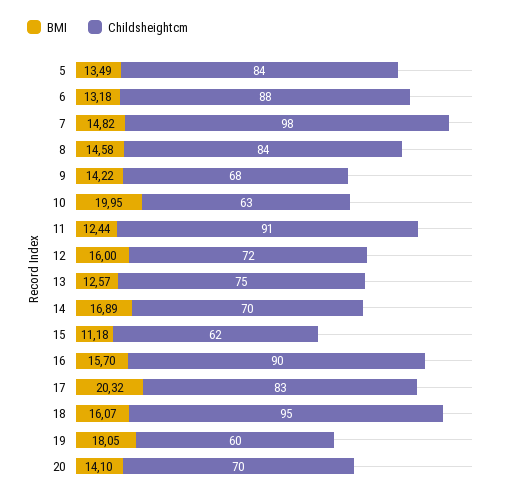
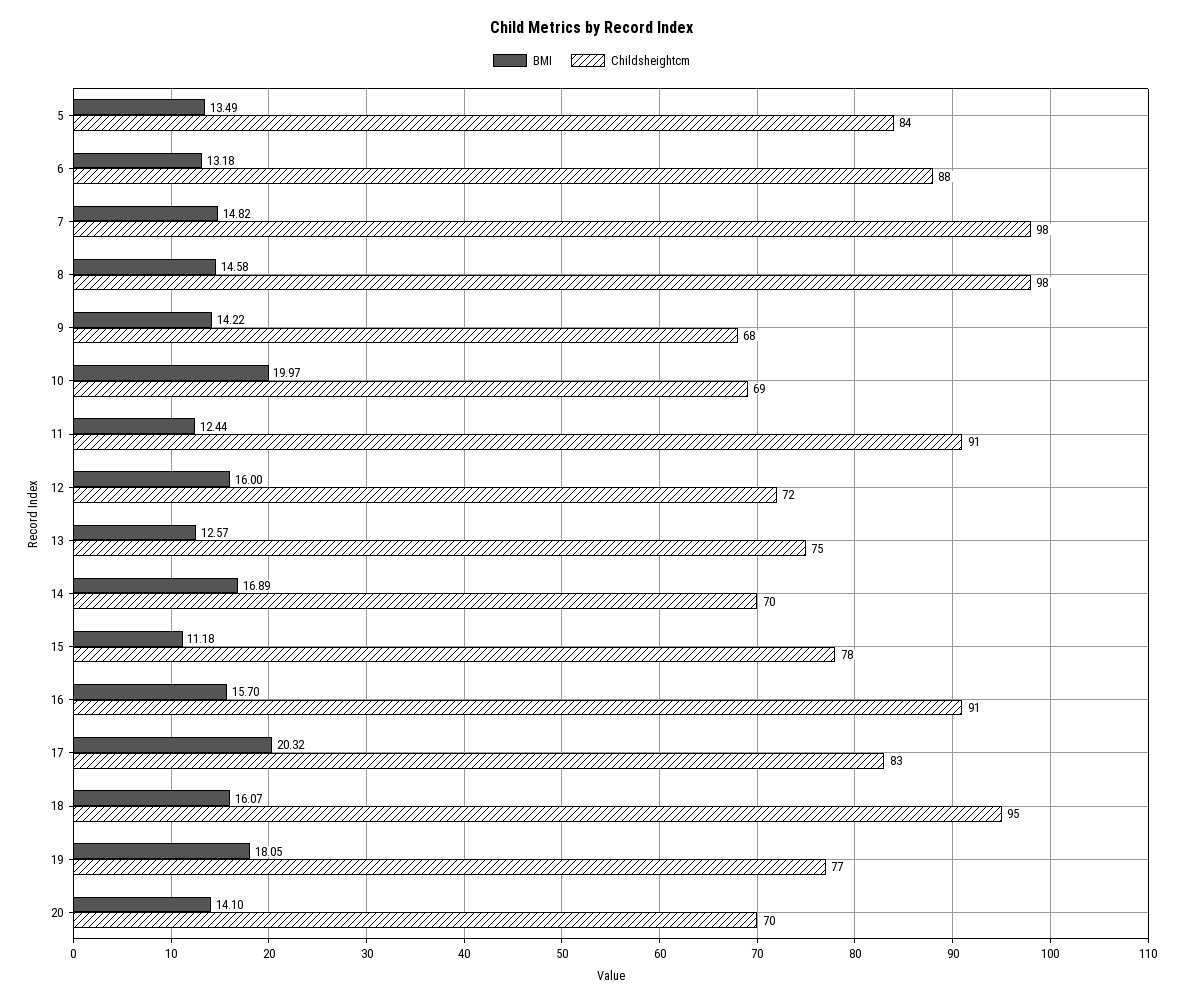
Childsheightcm, 8: 84 -> 98
BMI, 10: 19.95 -> 19.97
Childsheightcm, 10: 63 -> 69
Childsheightcm, 15: 62 -> 78
Childsheightcm, 16: 90 -> 91
Childsheightcm, 19: 60 -> 77

